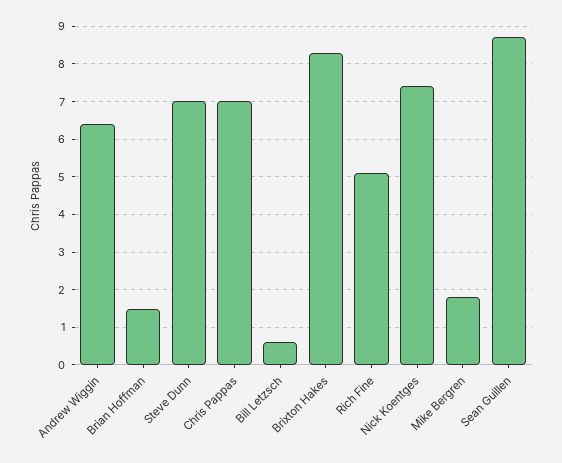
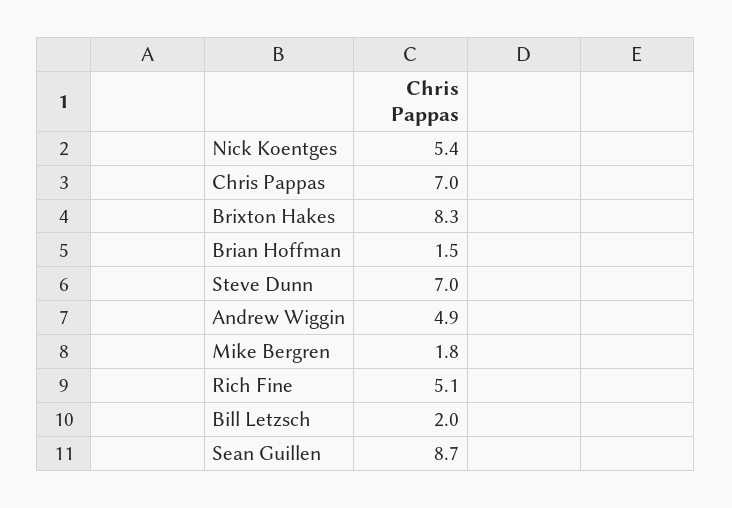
Andrew Wiggin: 6.5 -> 4.9
Bill Letzsch: 0.5 -> 2
Nick Koentges: 7.5 -> 5.4

